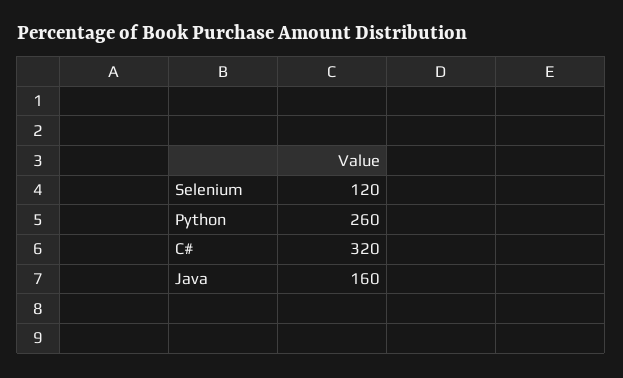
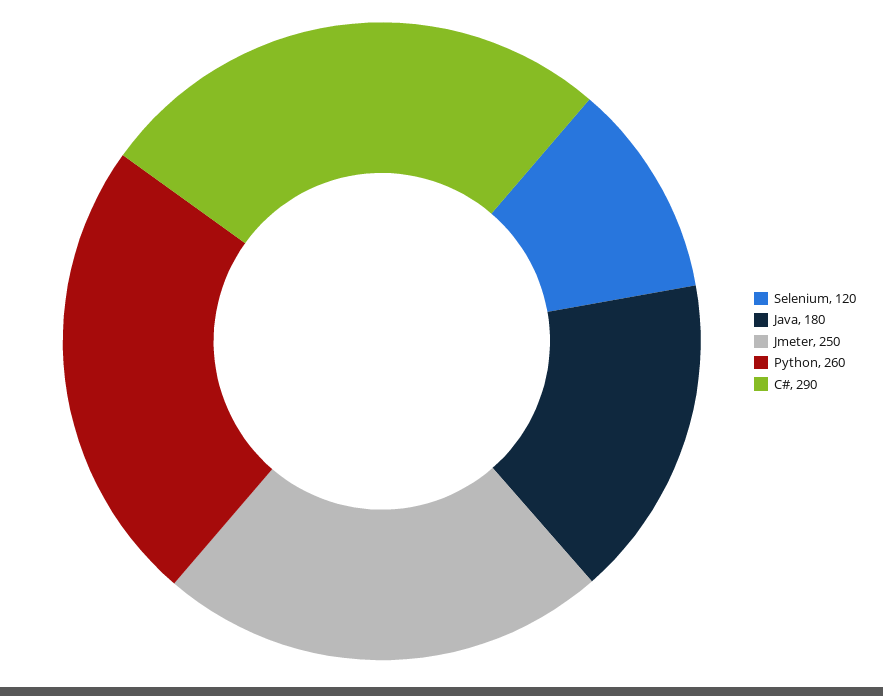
C#: 320 -> 290
Java: 160 -> 180
Jmeter: none -> 250

